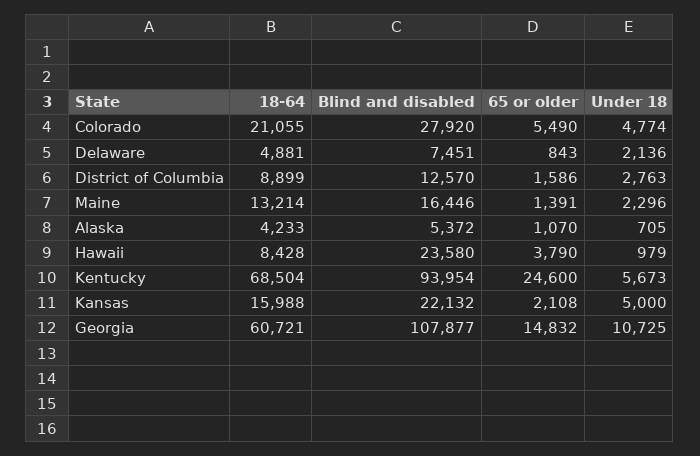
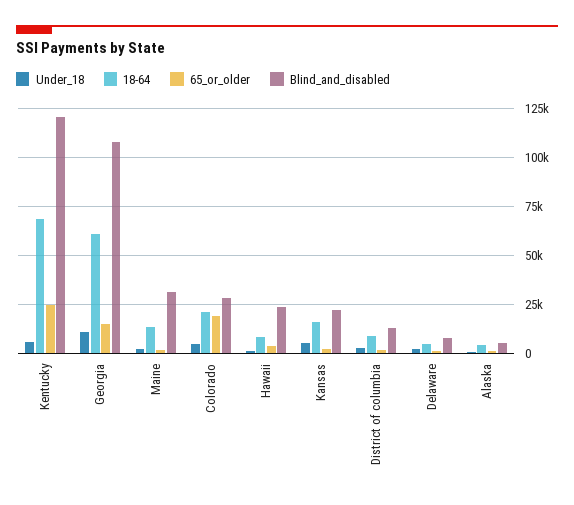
65 or older, Colorado: 5490 -> 20000
Blind and disabled, Maine: 16446 -> 30000
Blind and disabled, Kentucky: 93954 -> 120000

